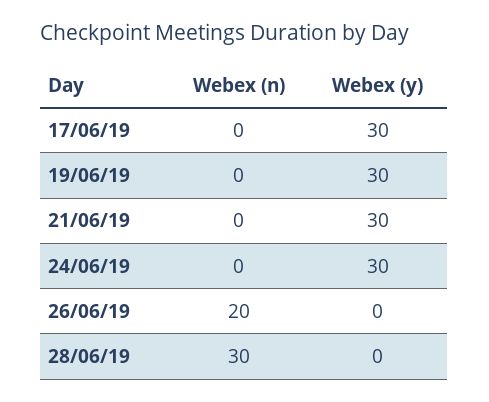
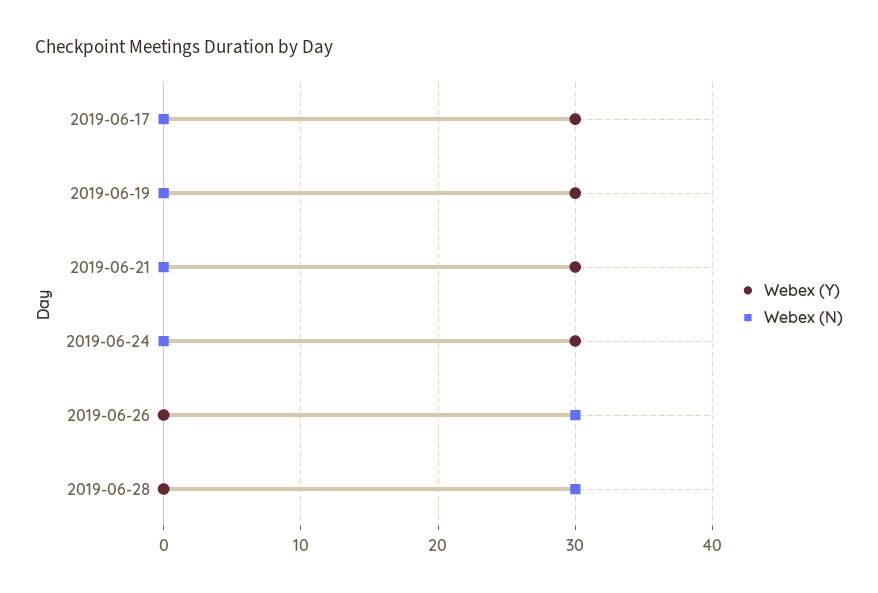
Webex (n), 26/06/19: 20 -> 30

